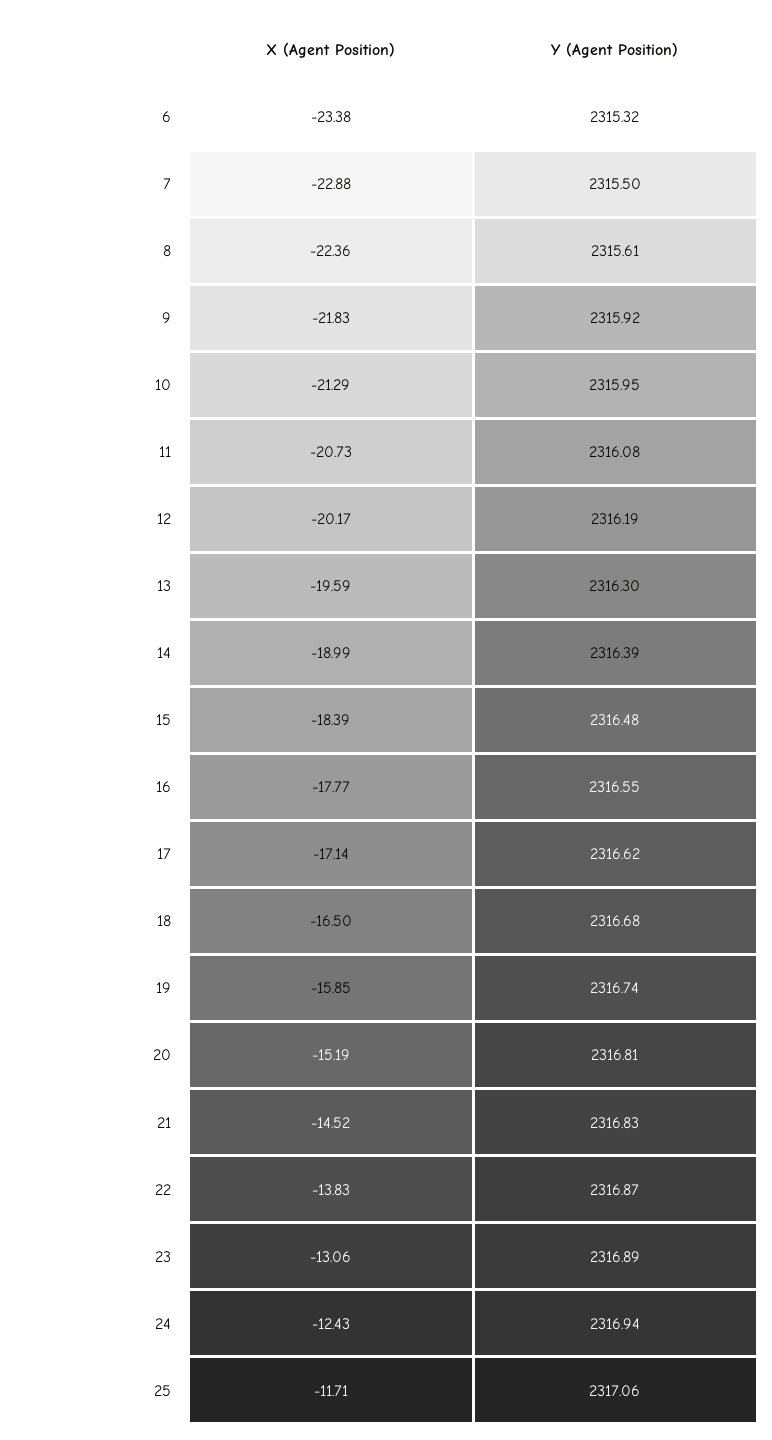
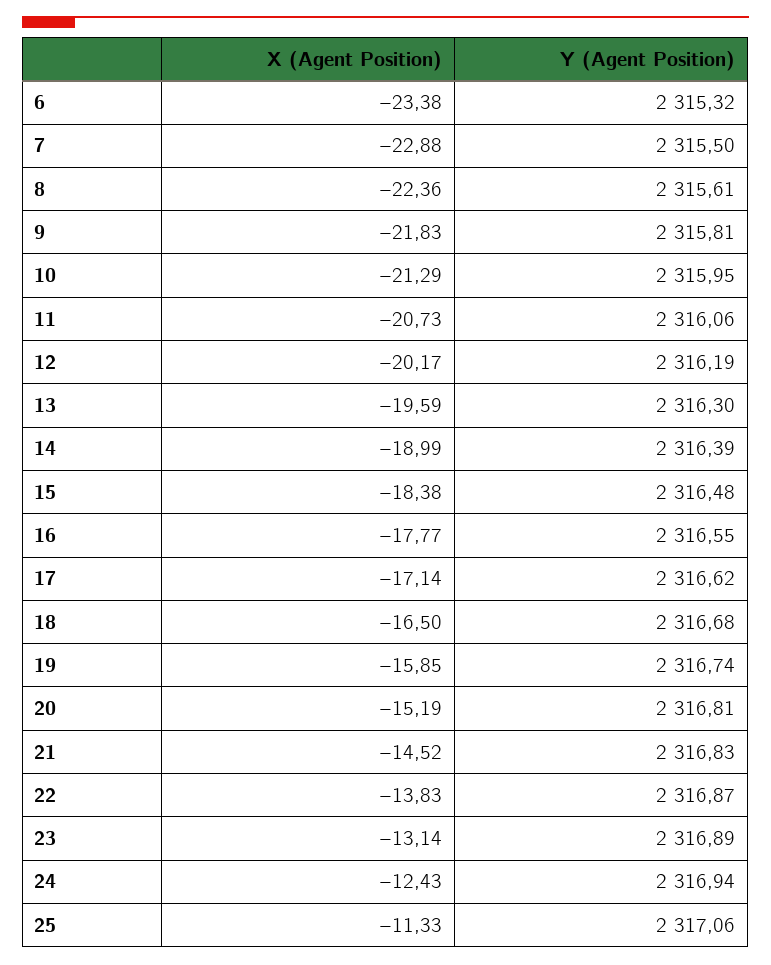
Y (Agent Position), 9: 2315.92 -> 2315.81
Y (Agent Position), 11: 2316.08 -> 2316.06
X (Agent Position), 15: -18.39 -> -18.38
X (Agent Position), 23: -13.06 -> -13.14
X (Agent Position), 25: -11.71 -> -11.33

